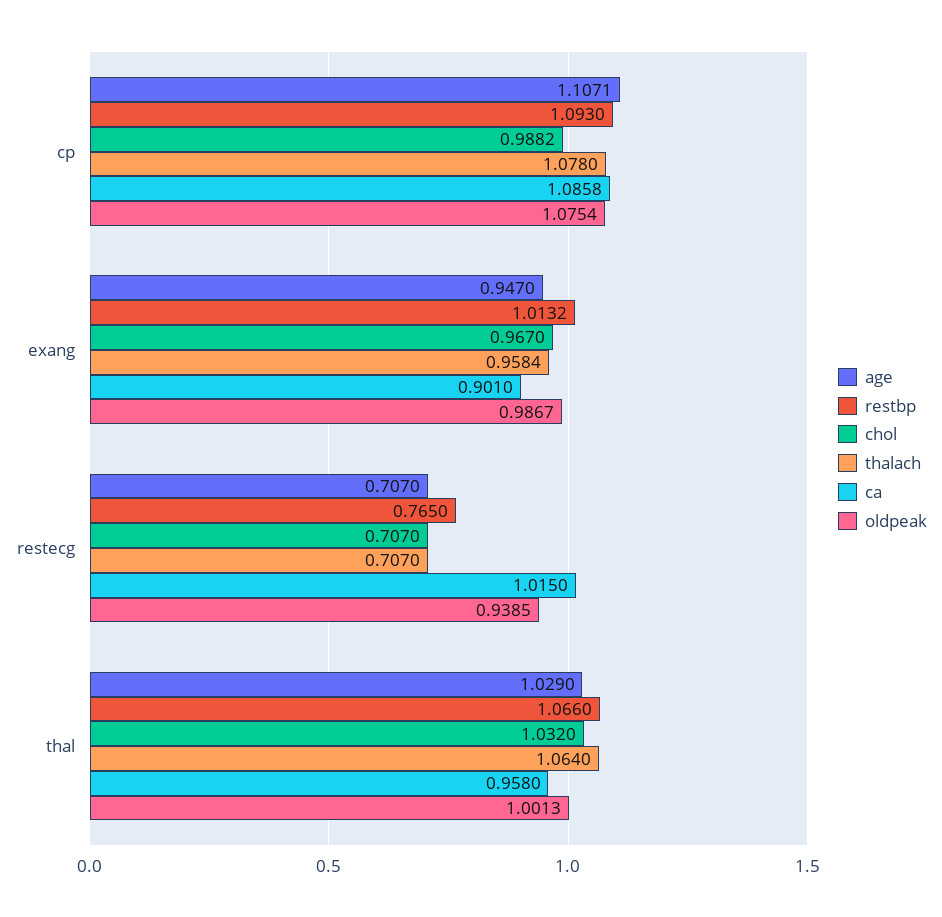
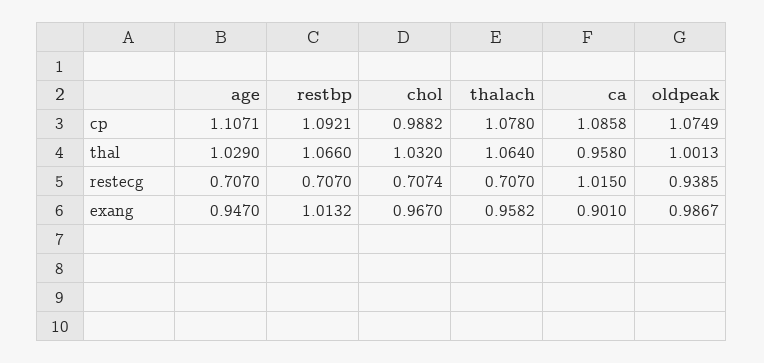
restbp, cp: 1.093 -> 1.0921
oldpeak, cp: 1.0754 -> 1.0749
thalach, exang: 0.9584 -> 0.9582
restbp, restecg: 0.765 -> 0.707
chol, restecg: 0.707 -> 0.7074

